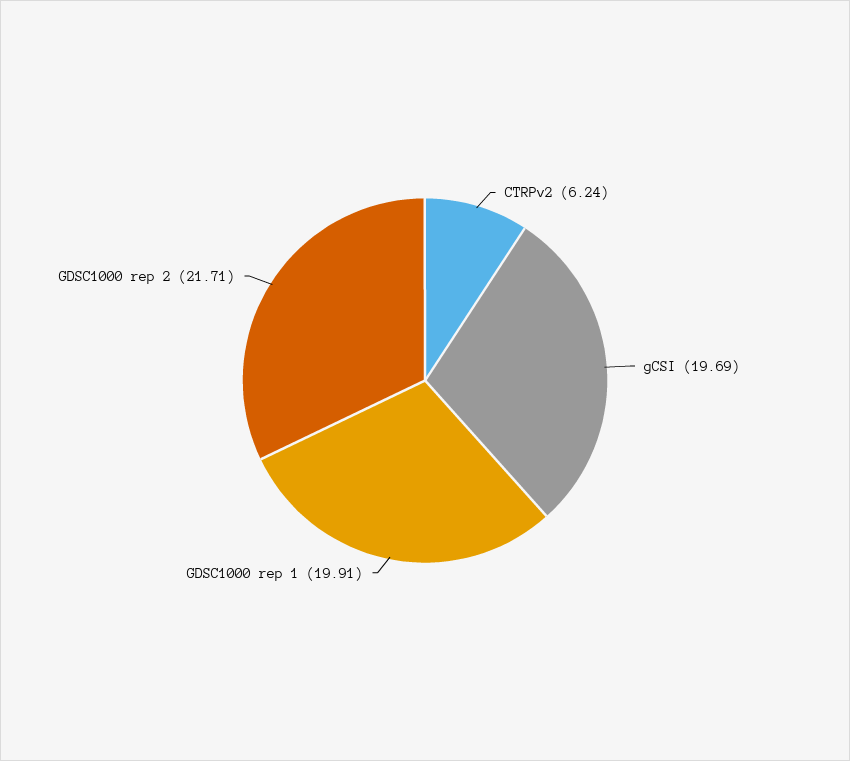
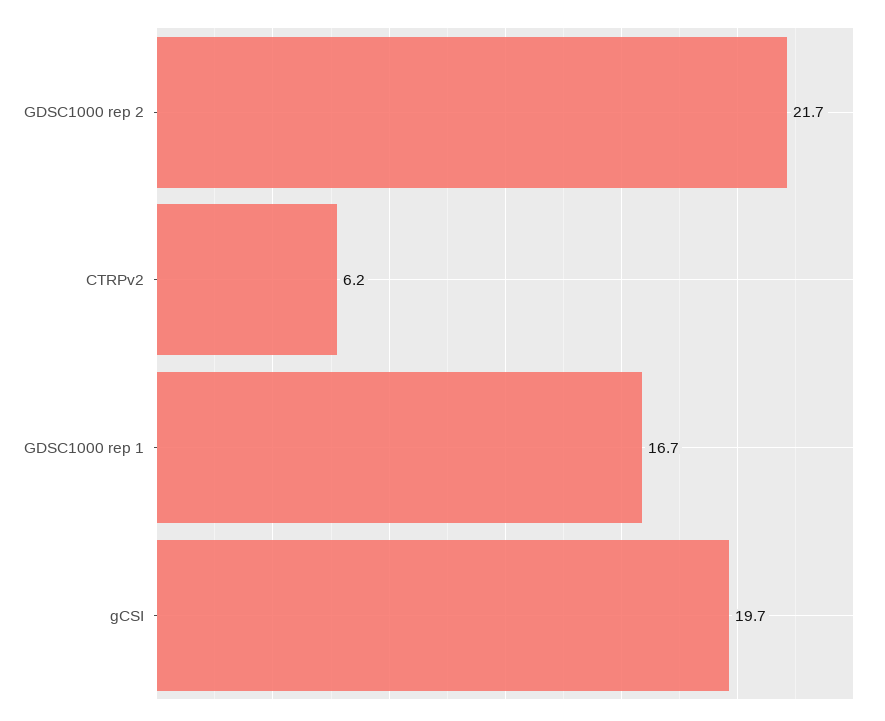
GDSC1000 rep 1: 19.91 -> 16.7

